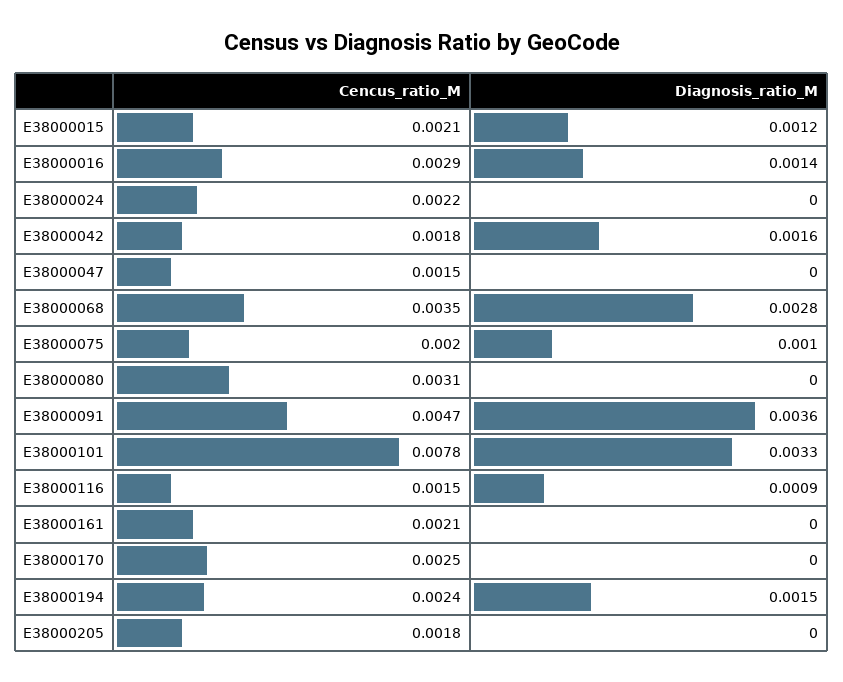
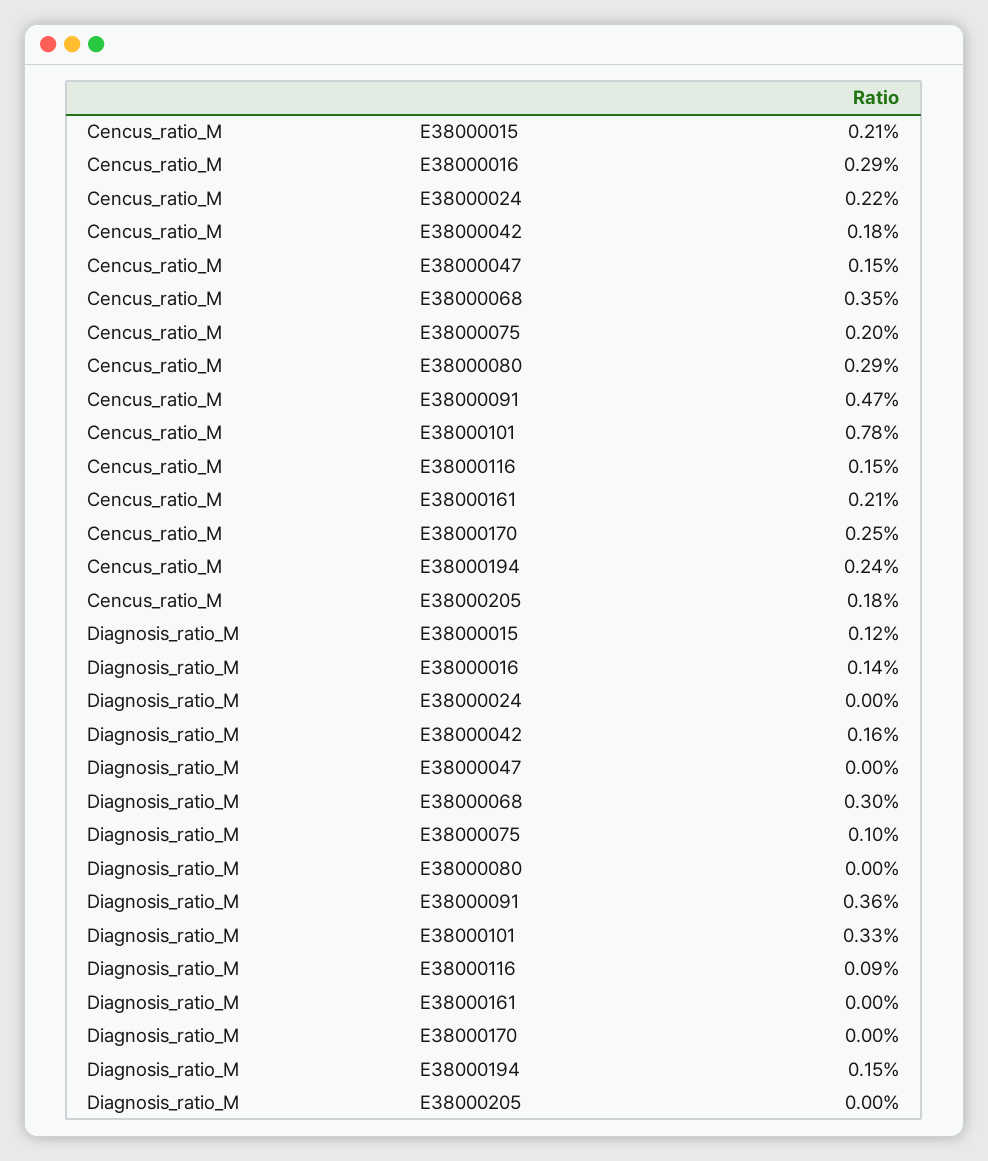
Diagnosis_ratio_M, E38000068: 0.0028 -> 0.003
Cencus_ratio_M, E38000080: 0.0031 -> 0.0029

